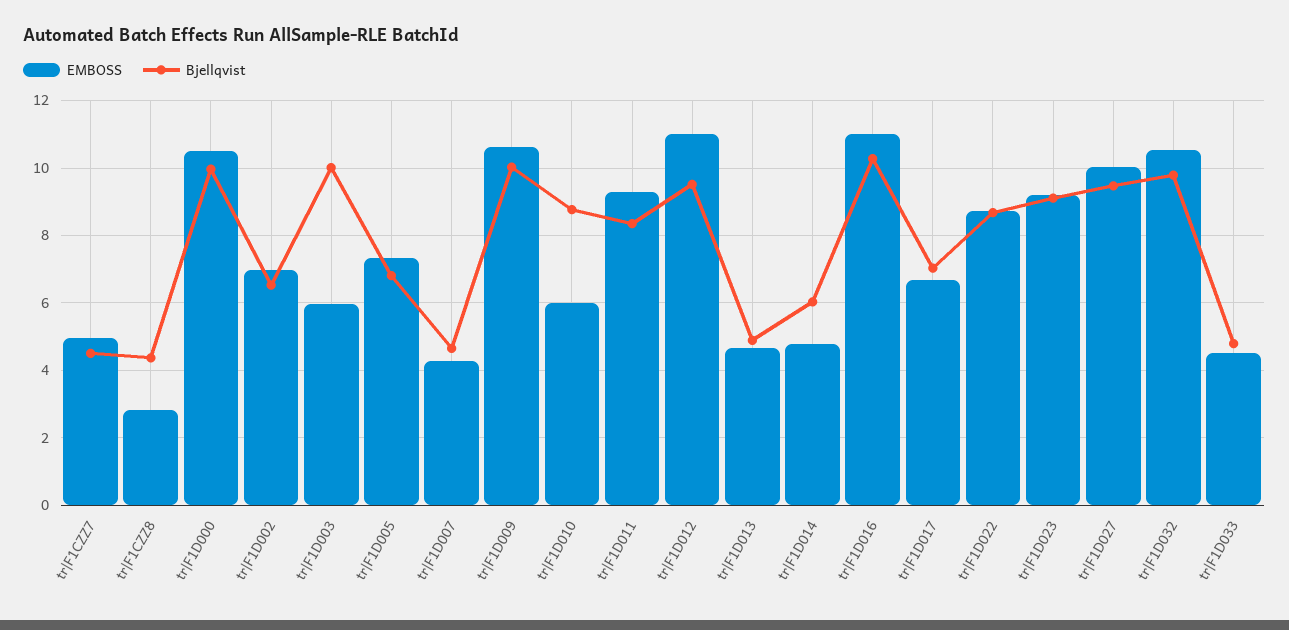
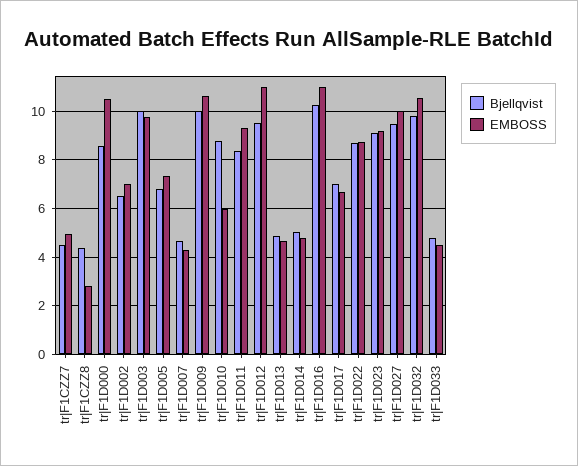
Bjellqvist, tr|F1D000: 10 -> 8.5
EMBOSS, tr|F1D003: 6 -> 9.75
Bjellqvist, tr|F1D014: 6 -> 5

